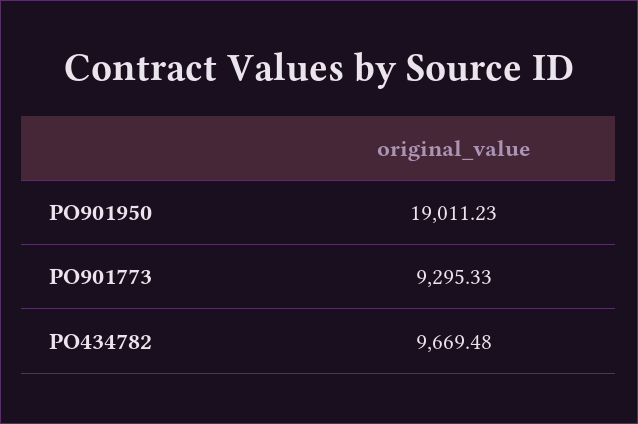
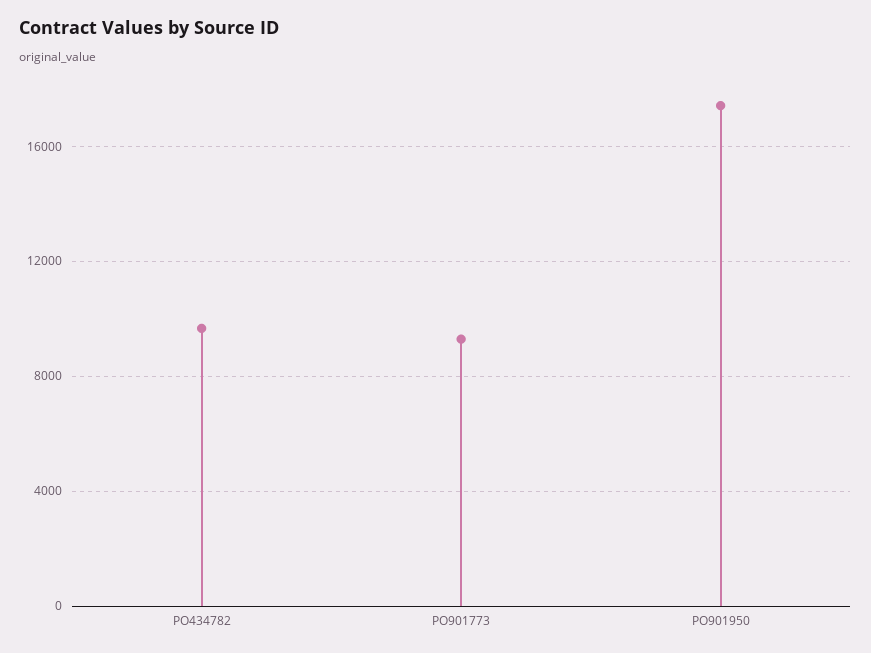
PO901950: 19011.23 -> 17500

